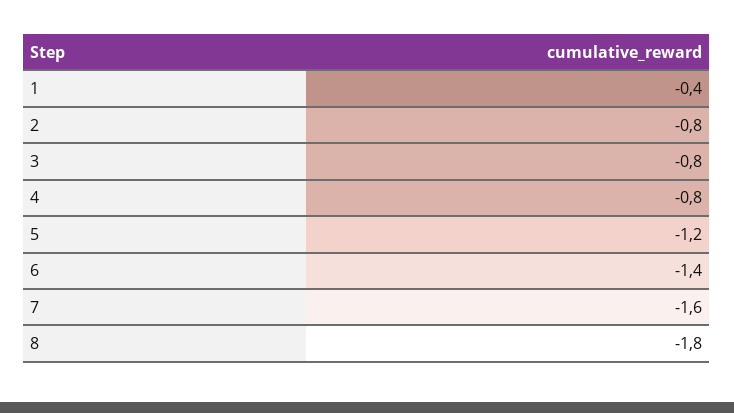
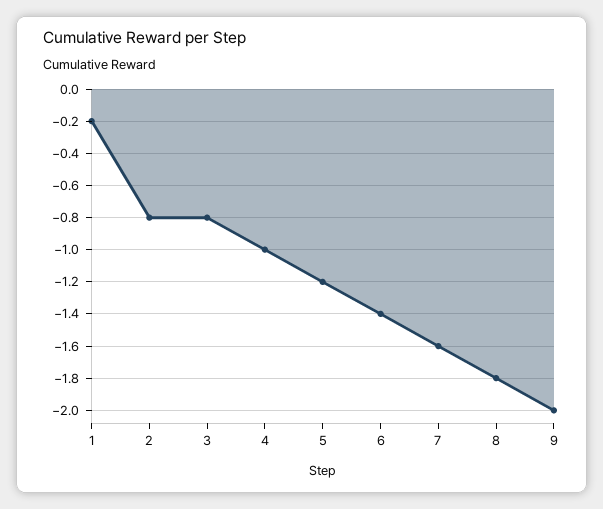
1: -0.4 -> -0.2
4: -0.8 -> -1
9: none -> -2

